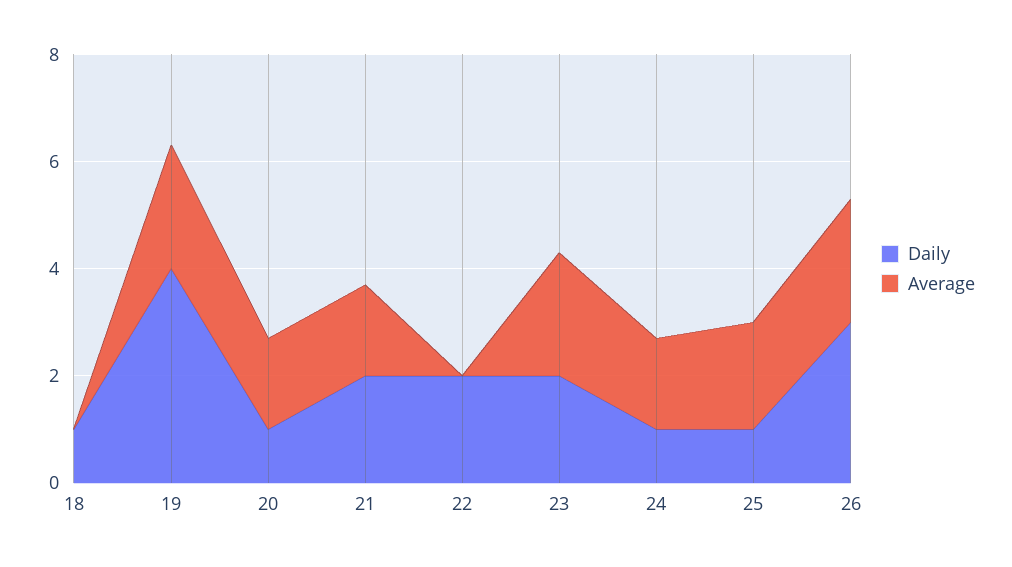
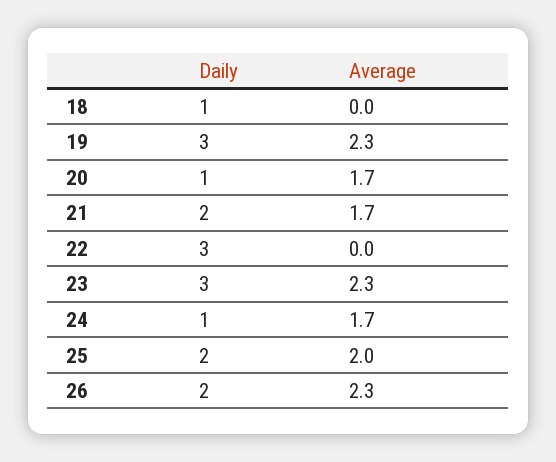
Daily, 19: 4 -> 3
Daily, 22: 2 -> 3
Daily, 23: 2 -> 3
Daily, 25: 1 -> 2
Daily, 26: 3 -> 2

